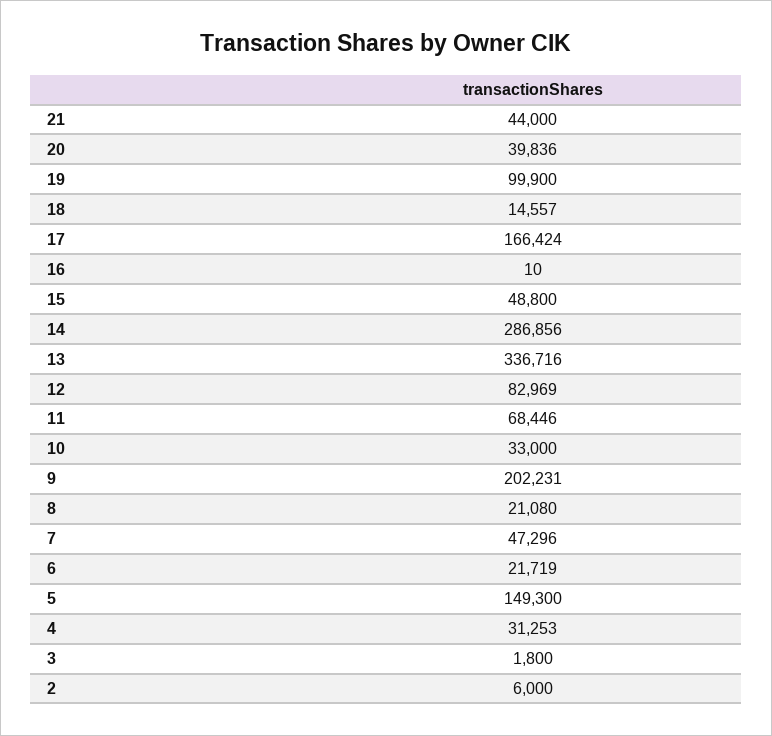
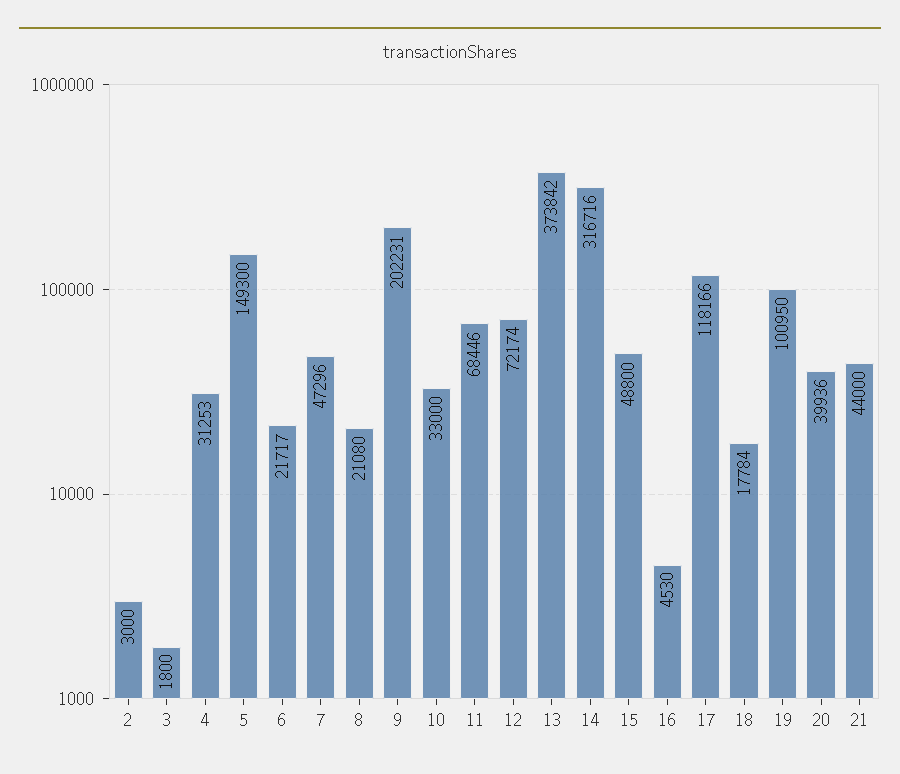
20: 39836 -> 39936
19: 99900 -> 100950
18: 14557 -> 17784
17: 166424 -> 118166
16: 10 -> 4530
14: 286856 -> 316716
13: 336716 -> 373842
12: 82969 -> 72174
6: 21719 -> 21717
2: 6000 -> 3000

